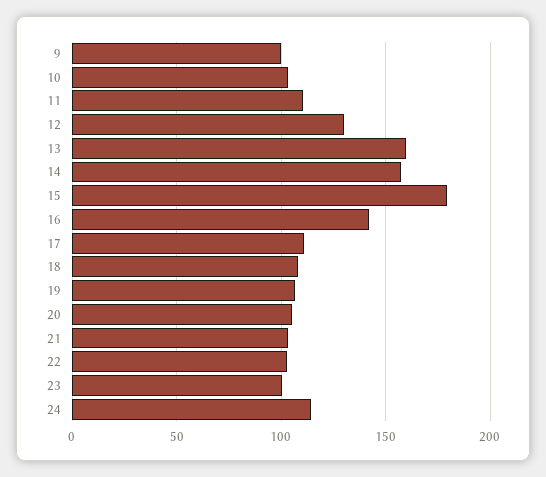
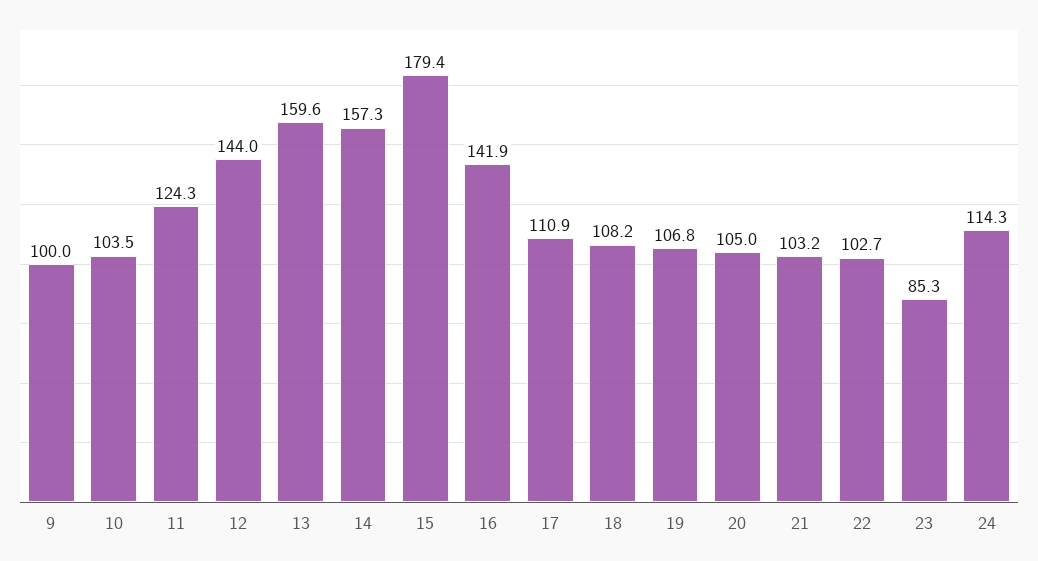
11: 110 -> 124.3
12: 130 -> 144
23: 100 -> 85.3

